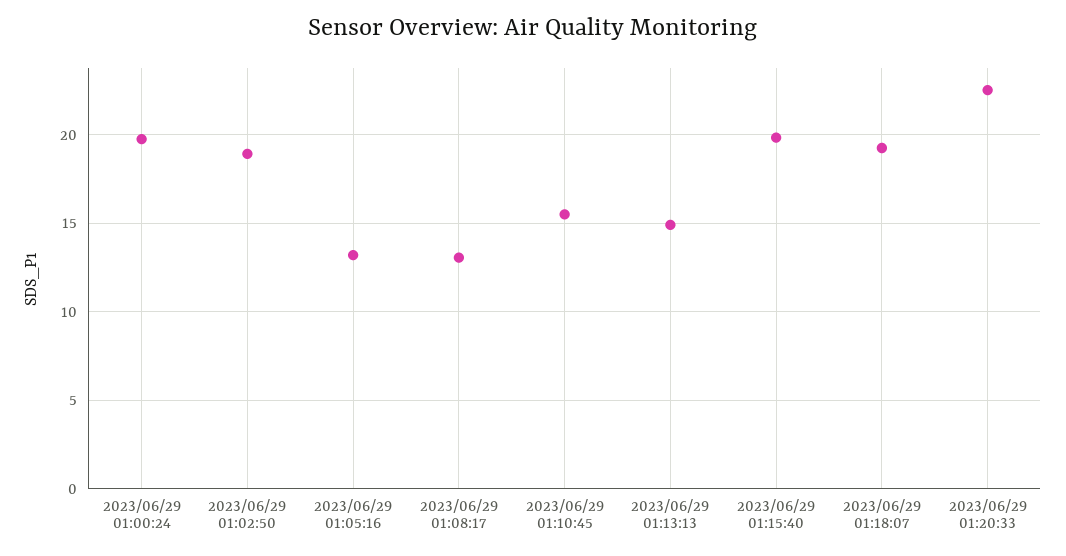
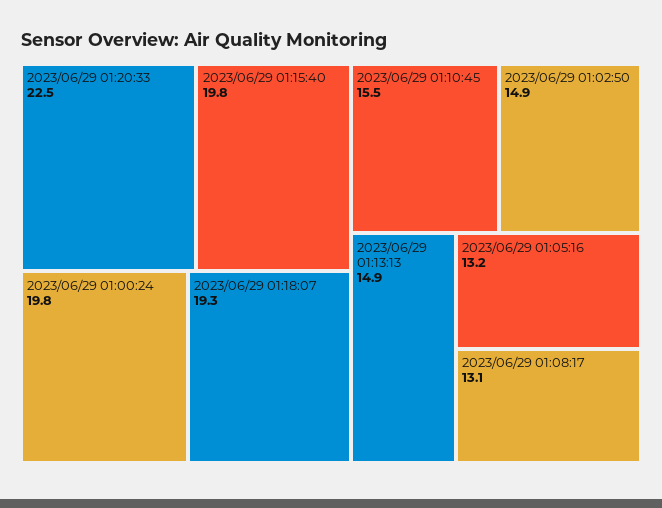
2023/06/29 01:02:50: 19 -> 14.9

